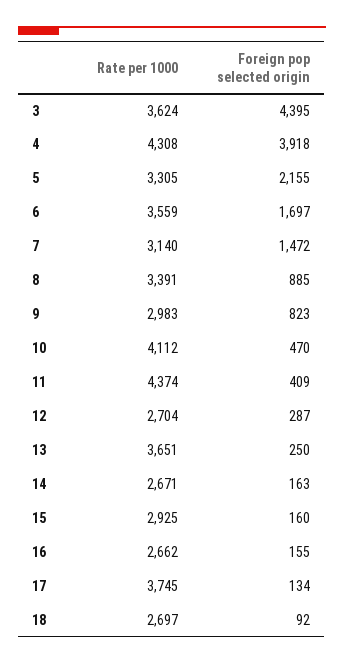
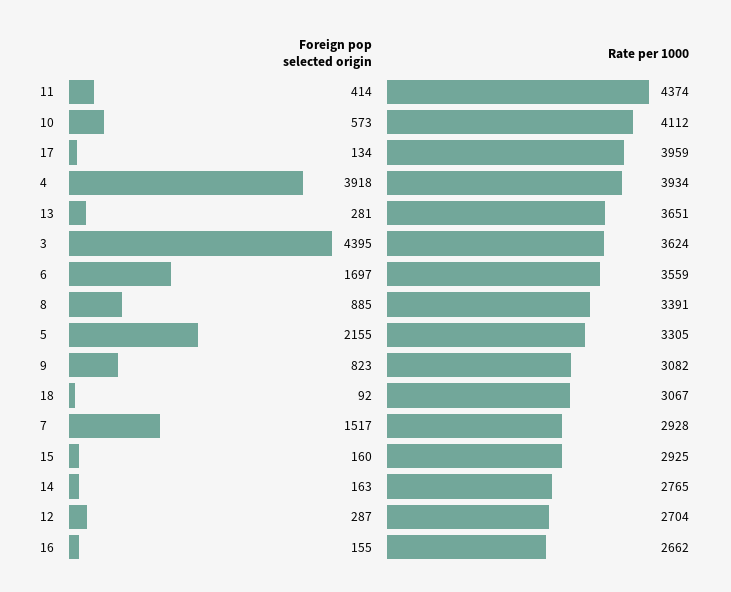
Rate per 1000, 4: 4308 -> 3934
Rate per 1000, 7: 3140 -> 2928
Foreign pop selected origin, 7: 1472 -> 1517
Rate per 1000, 9: 2983 -> 3082
Foreign pop selected origin, 10: 470 -> 573
Foreign pop selected origin, 11: 409 -> 414
Foreign pop selected origin, 13: 250 -> 281
Rate per 1000, 14: 2671 -> 2765
Rate per 1000, 17: 3745 -> 3959
Rate per 1000, 18: 2697 -> 3067

